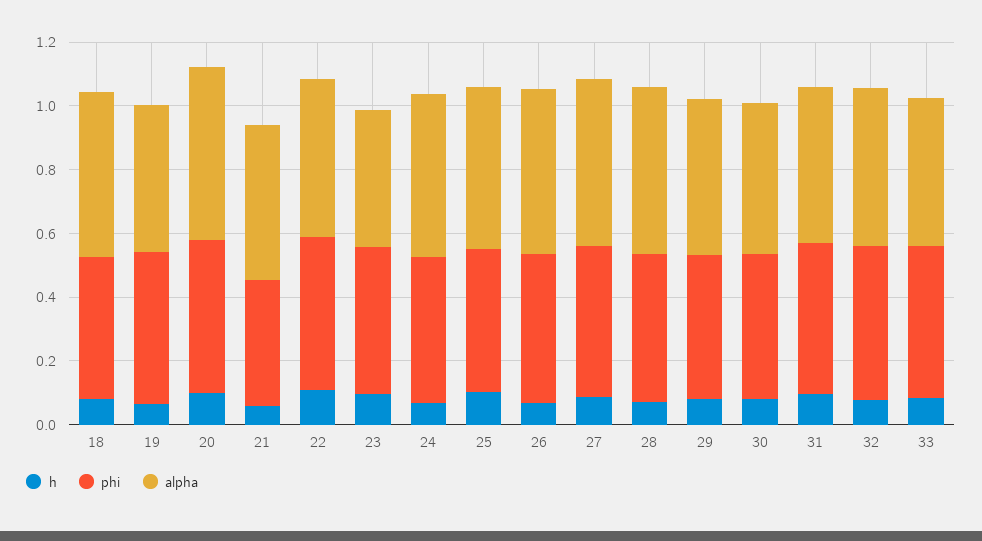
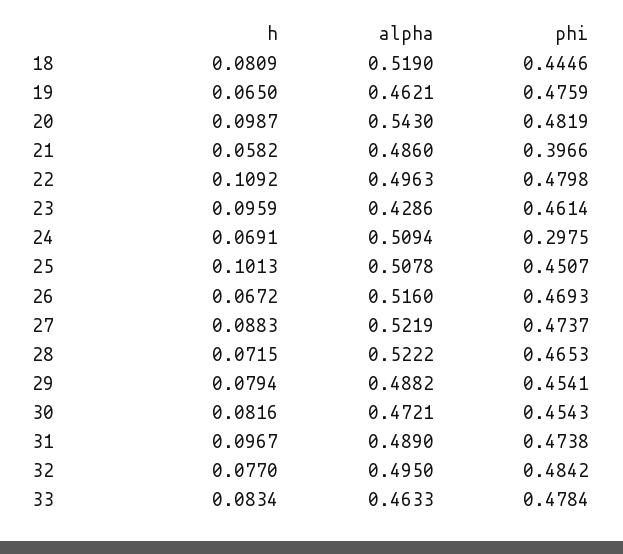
phi, 24: 0.45 -> 0.2975

